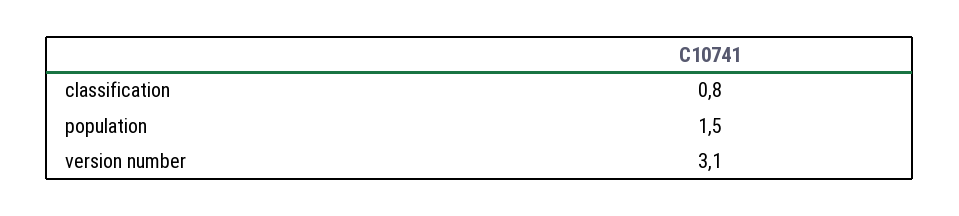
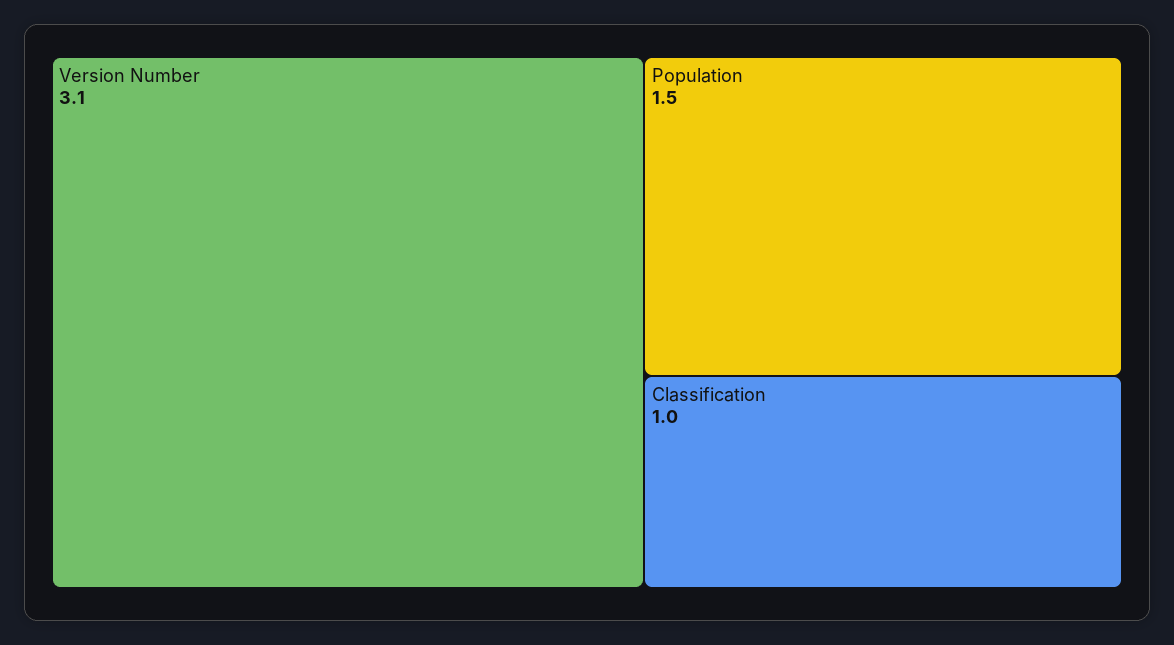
classification: 0.8 -> 1

